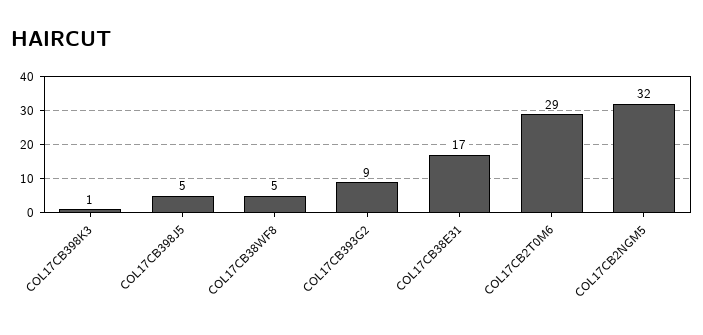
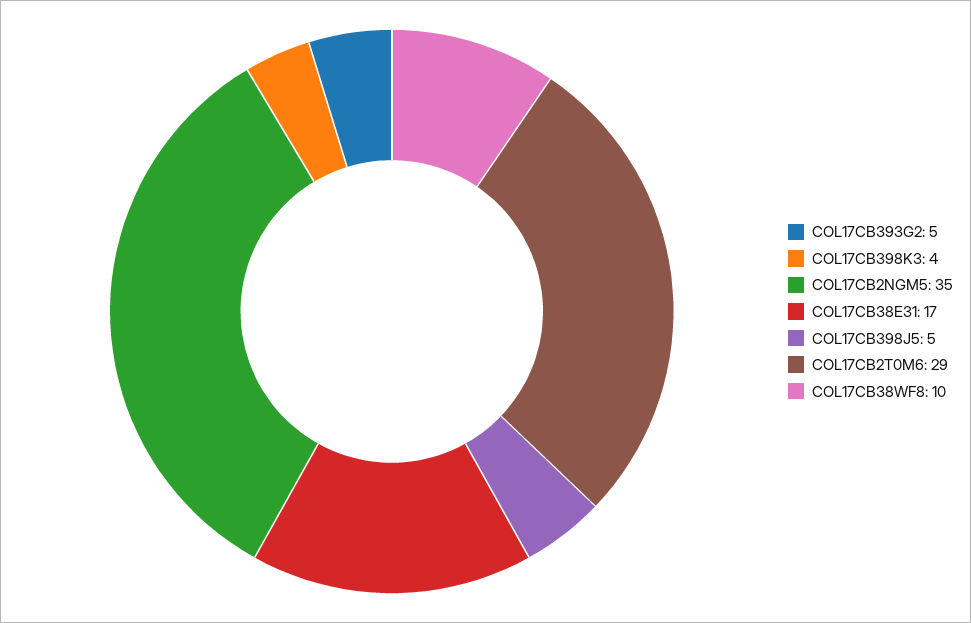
COL17CB398K3: 1 -> 4
COL17CB38WF8: 5 -> 10
COL17CB393G2: 9 -> 5
COL17CB2NGM5: 32 -> 35

